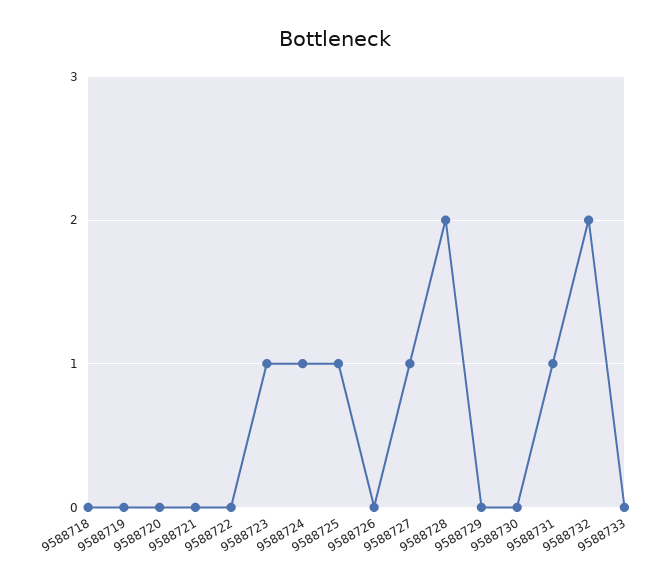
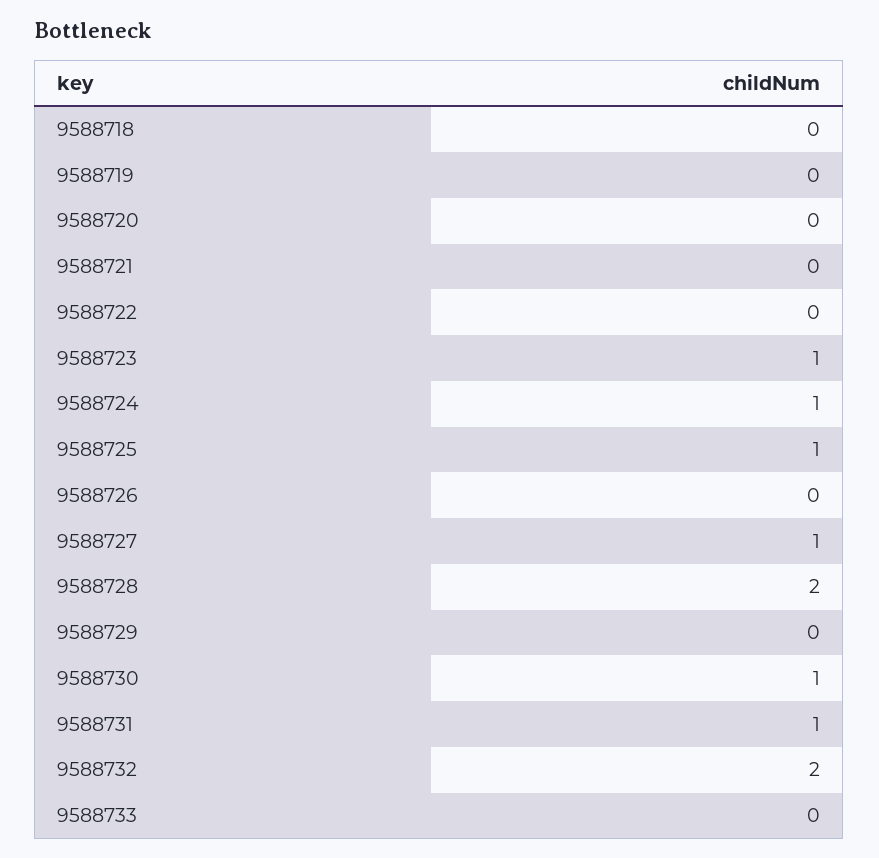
9588730: 0 -> 1

